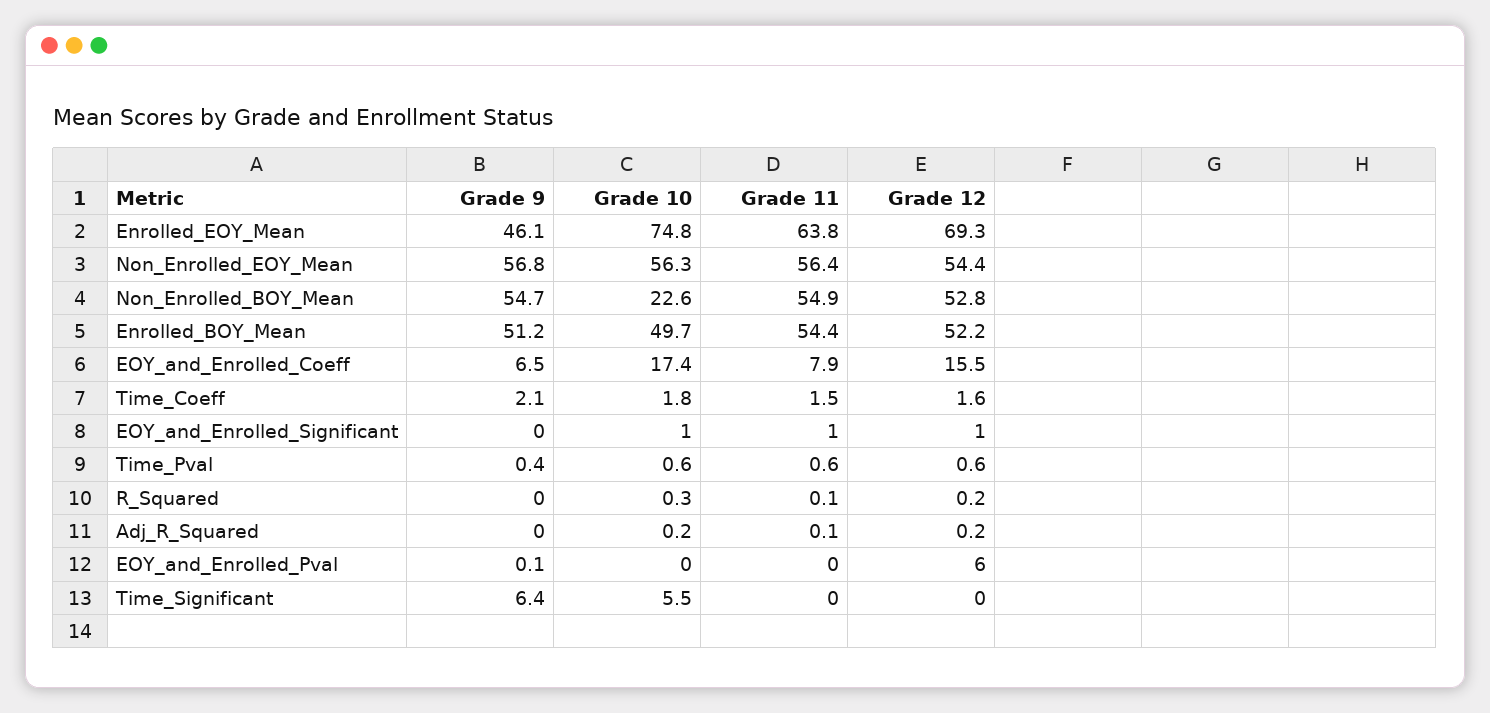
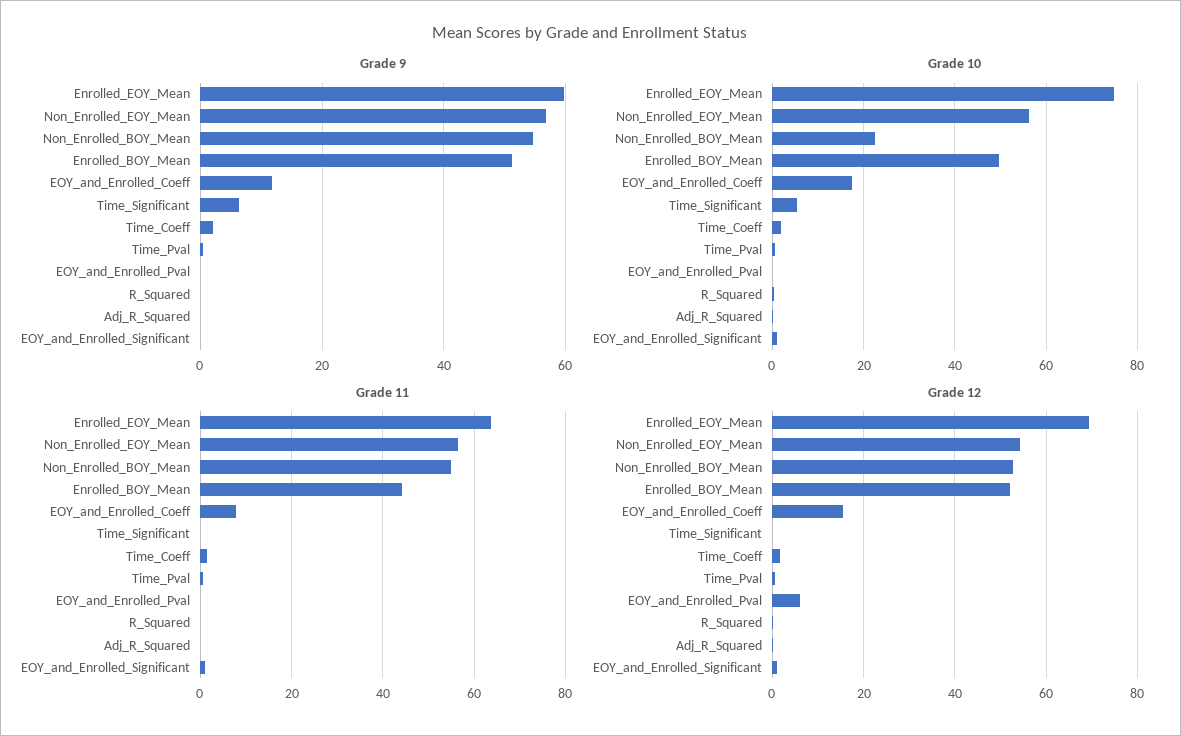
Grade 9, Enrolled_EOY_Mean: 46.1 -> 60
Grade 11, Enrolled_BOY_Mean: 54.4 -> 44
Grade 9, EOY_and_Enrolled_Coeff: 6.5 -> 12

